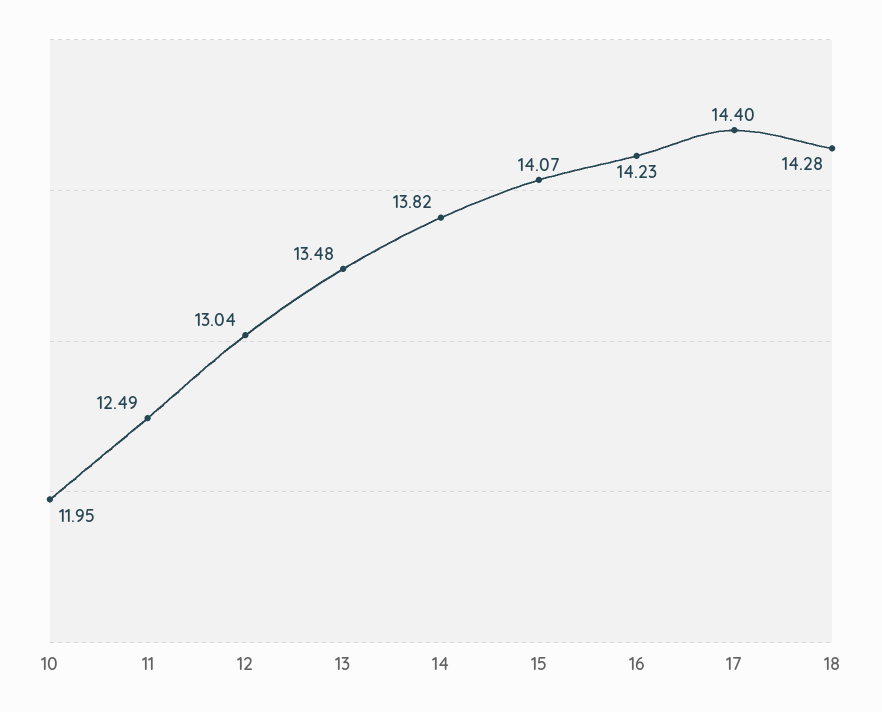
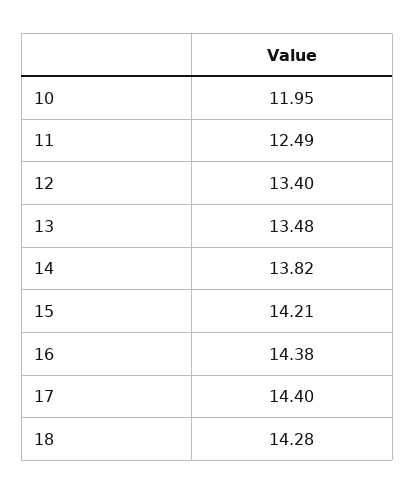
12: 13.04 -> 13.4
15: 14.07 -> 14.21
16: 14.23 -> 14.38

